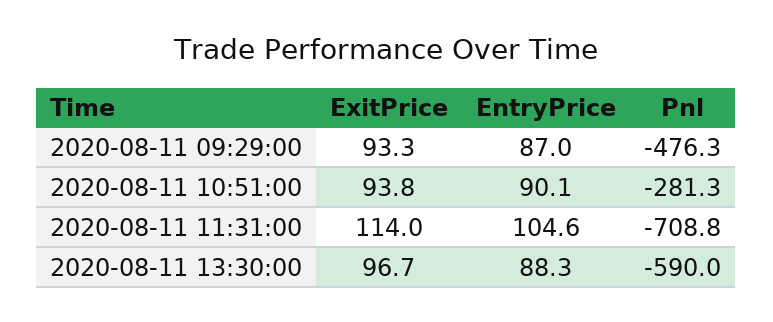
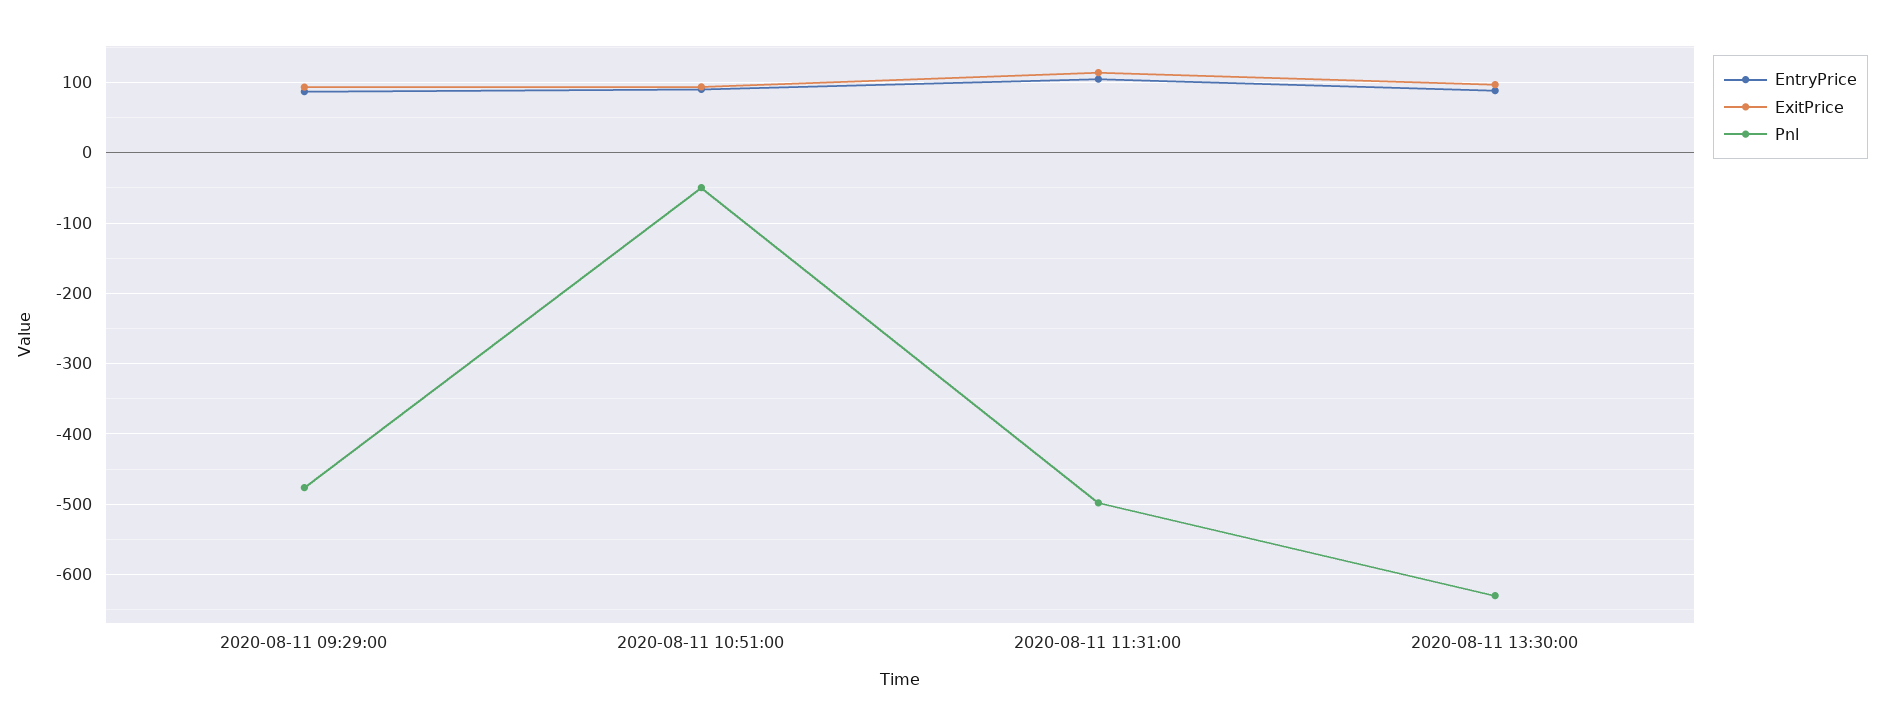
Pnl, 2020-08-11 10:51:00: -281.3 -> -50
Pnl, 2020-08-11 11:31:00: -708.8 -> -500
Pnl, 2020-08-11 13:30:00: -590 -> -630

